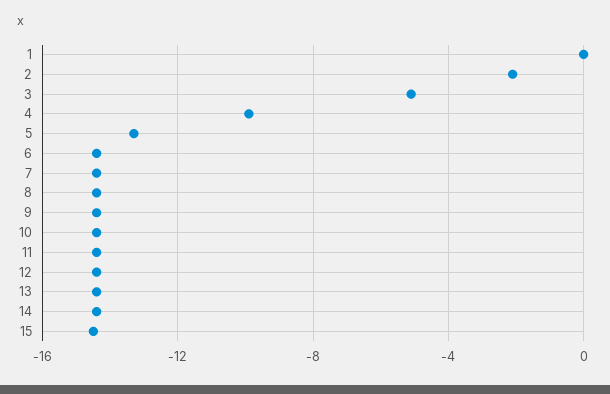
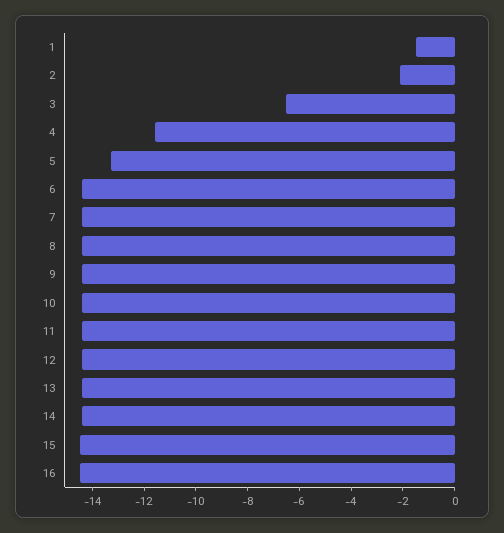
1: 0 -> -1.5
3: -5 -> -6.5
4: -10 -> -11.5
16: none -> -14.5

